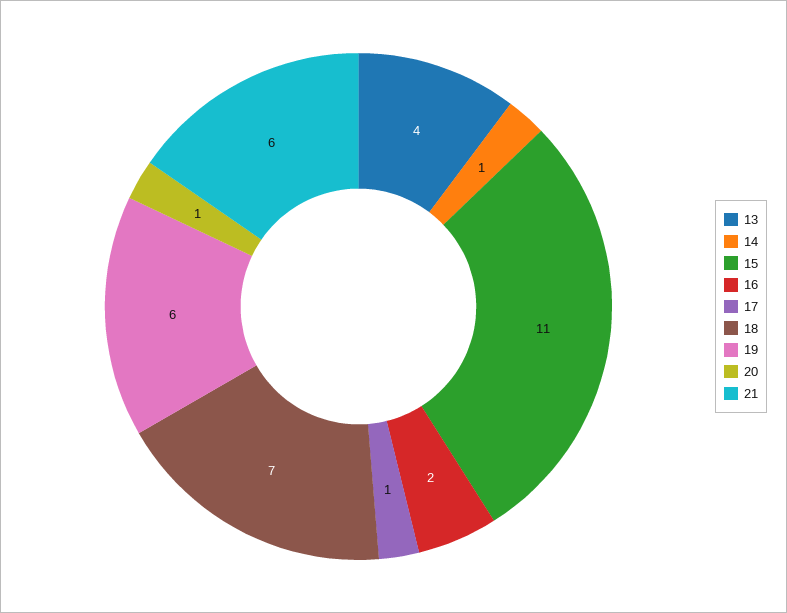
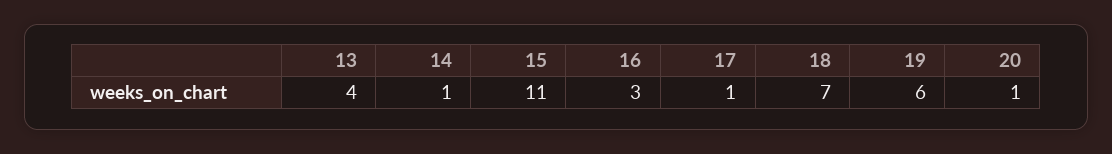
16: 2 -> 3
21: 6 -> none

